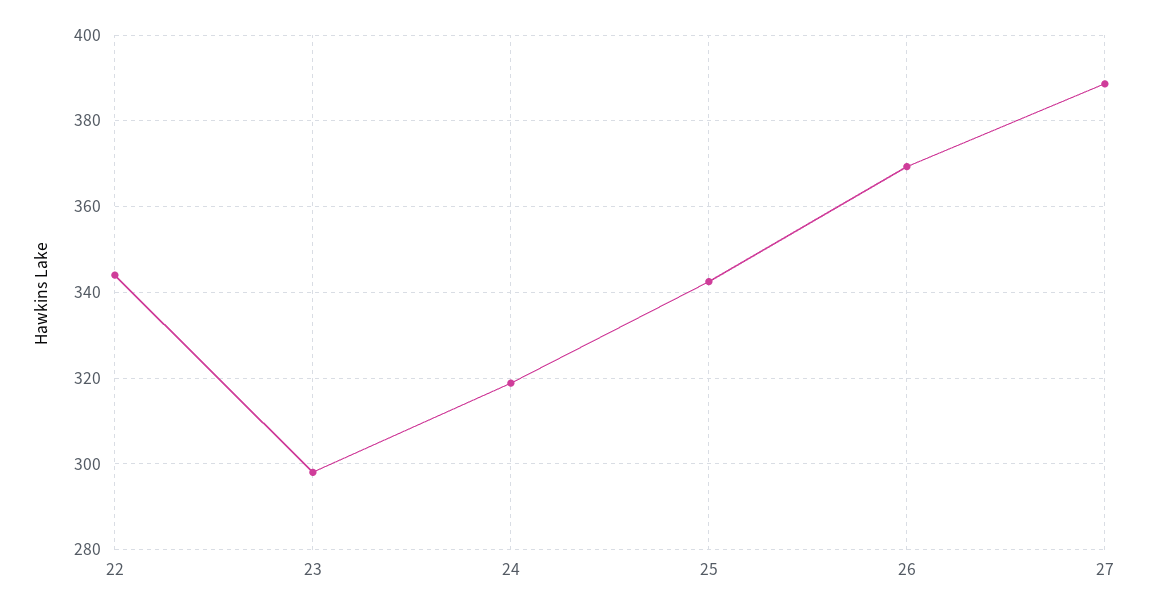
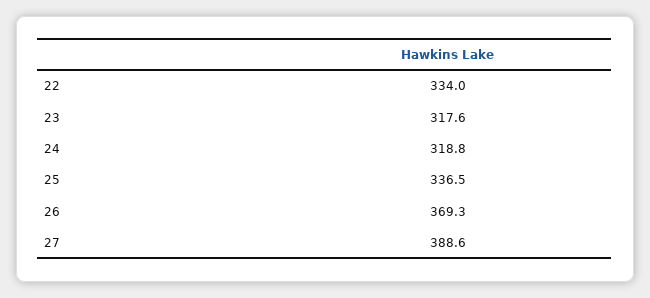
22: 344 -> 334
23: 298 -> 317.6
25: 342 -> 336.5

